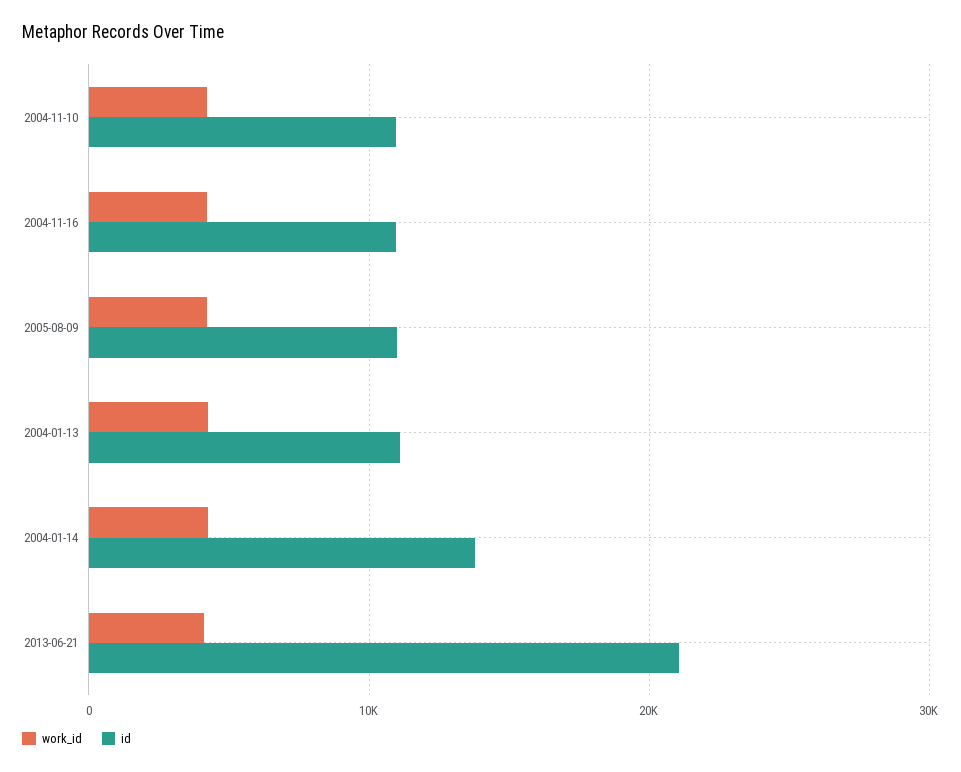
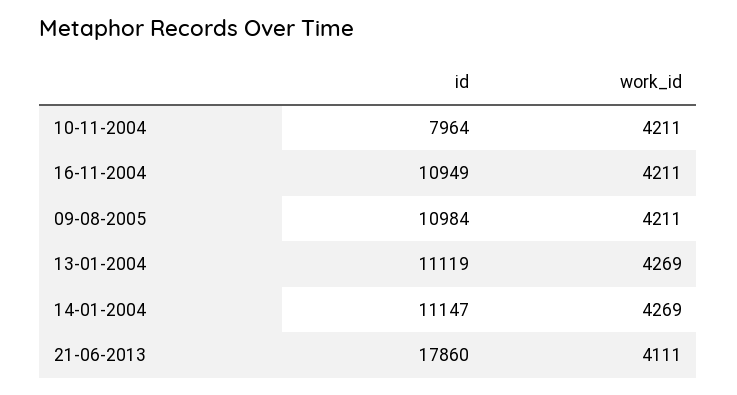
id, 2004-11-10: 11000 -> 7964
id, 2004-01-14: 14000 -> 11147
id, 2013-06-21: 21000 -> 17860

